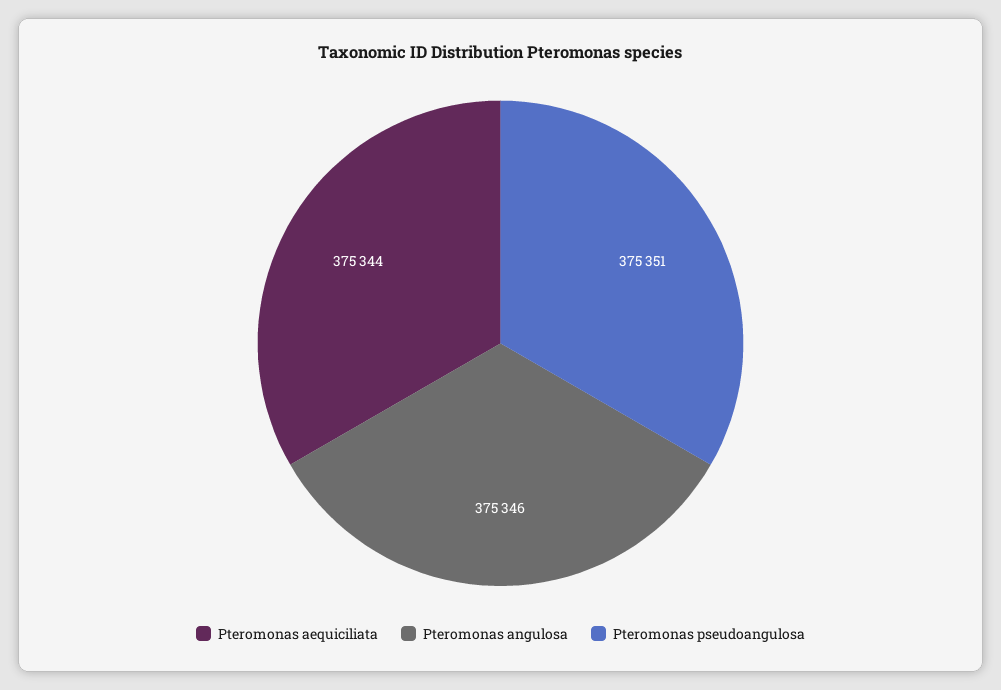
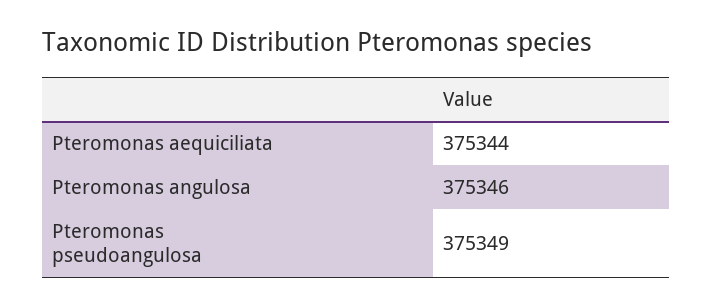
Pteromonas pseudoangulosa: 375351 -> 375349

